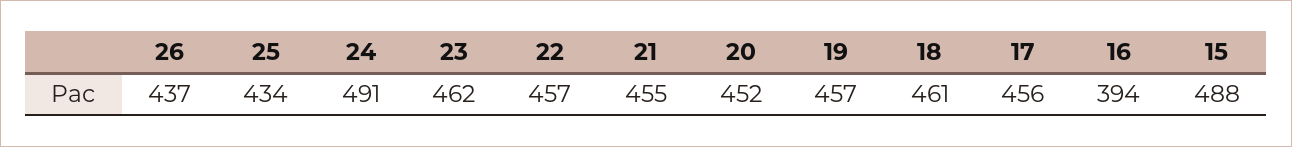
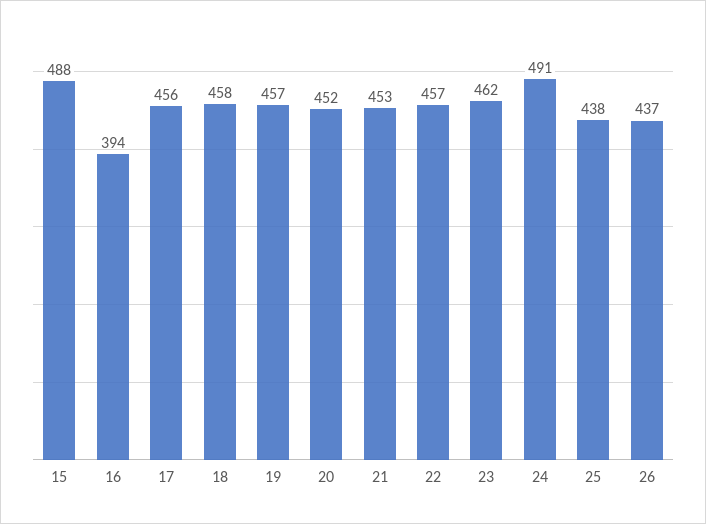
25: 434 -> 438
21: 455 -> 453
18: 461 -> 458

